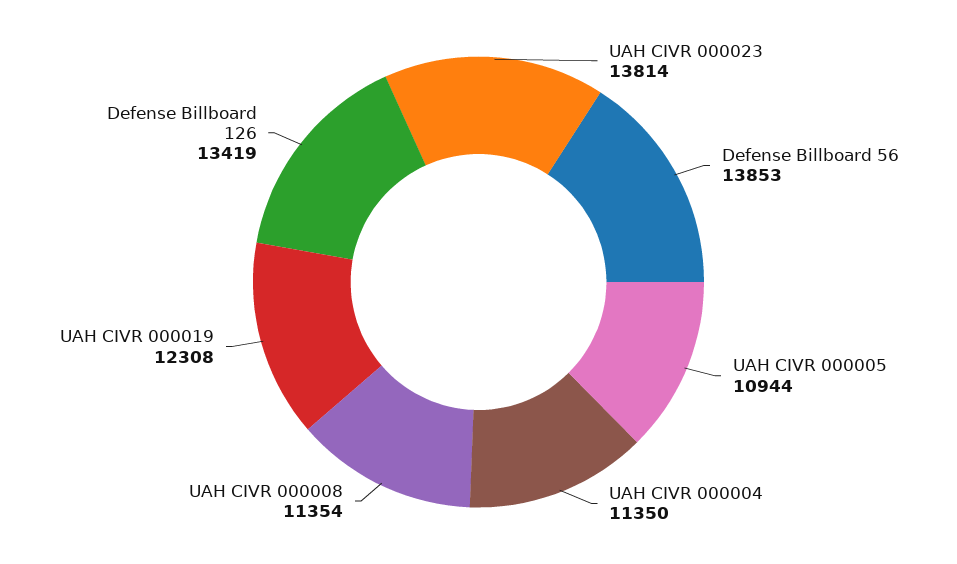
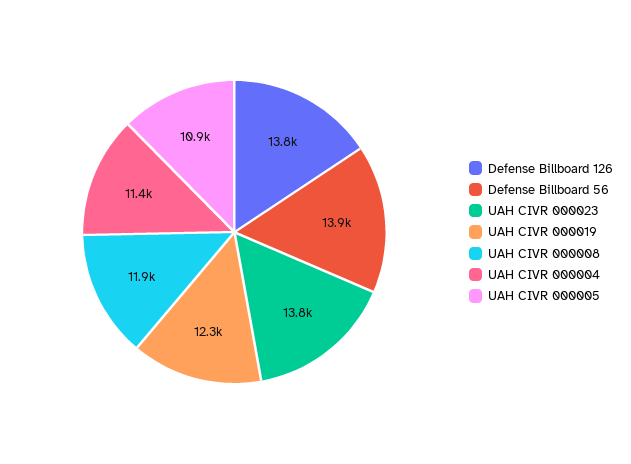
UAH CIVR 000008: 11354 -> 11900
Defense Billboard 126: 13419 -> 13800

